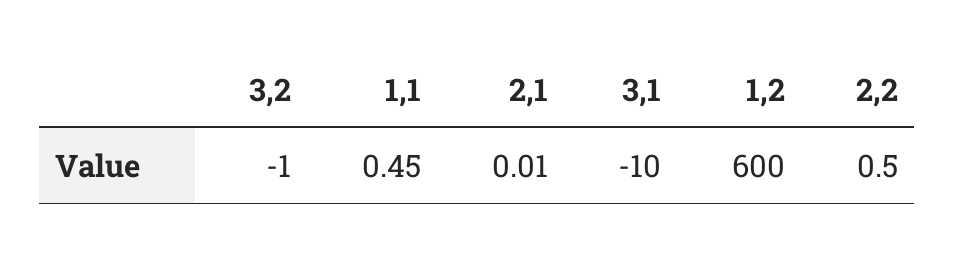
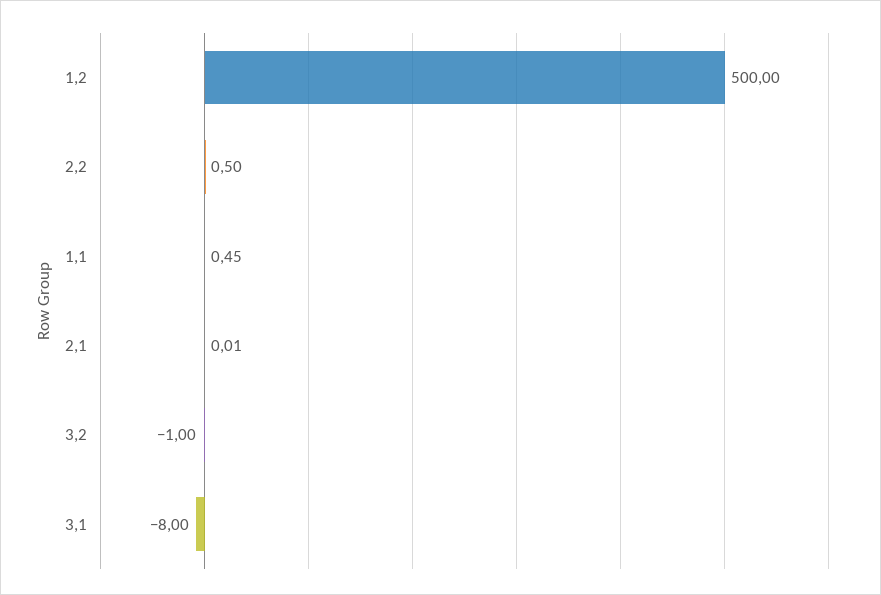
3,1: -10 -> -8
1,2: 600 -> 500

